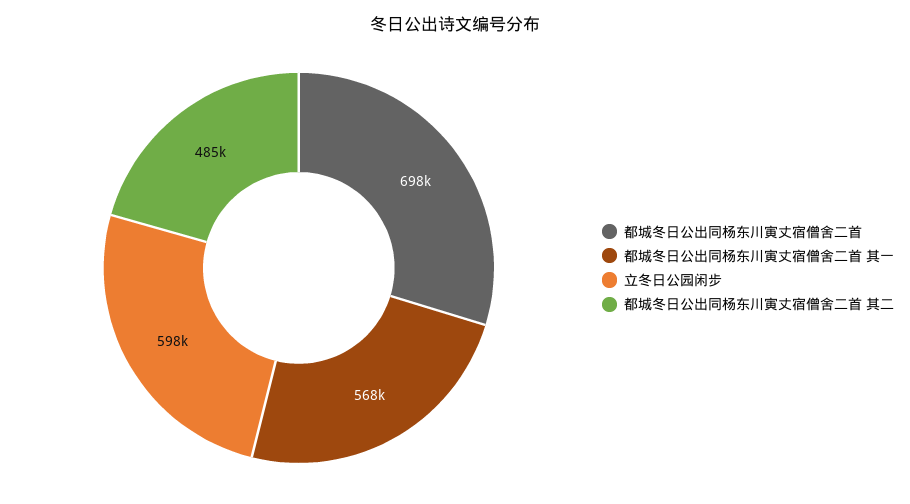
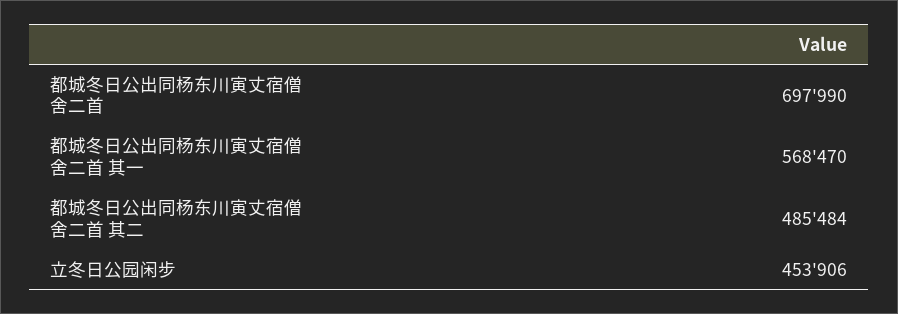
立冬日公园闲步: 598000 -> 453906

